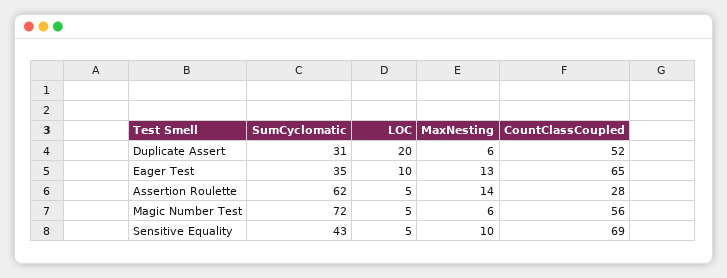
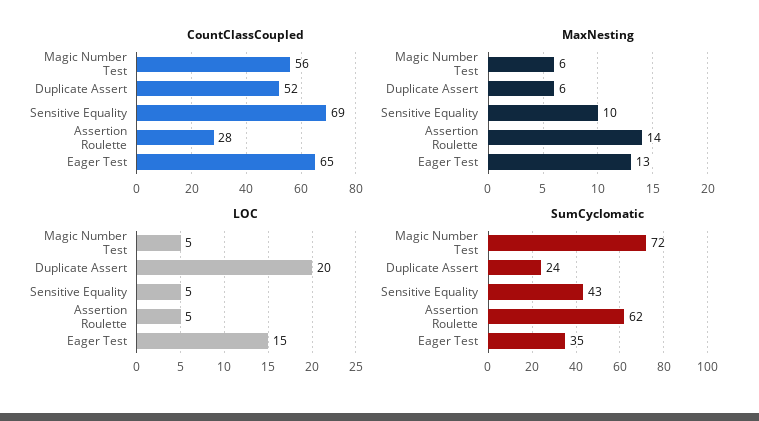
SumCyclomatic, Duplicate Assert: 31 -> 24
LOC, Eager Test: 10 -> 15

